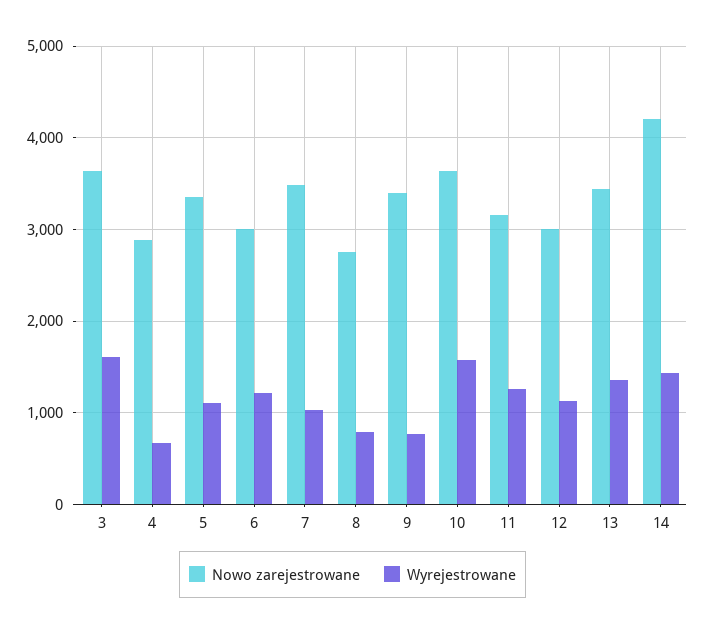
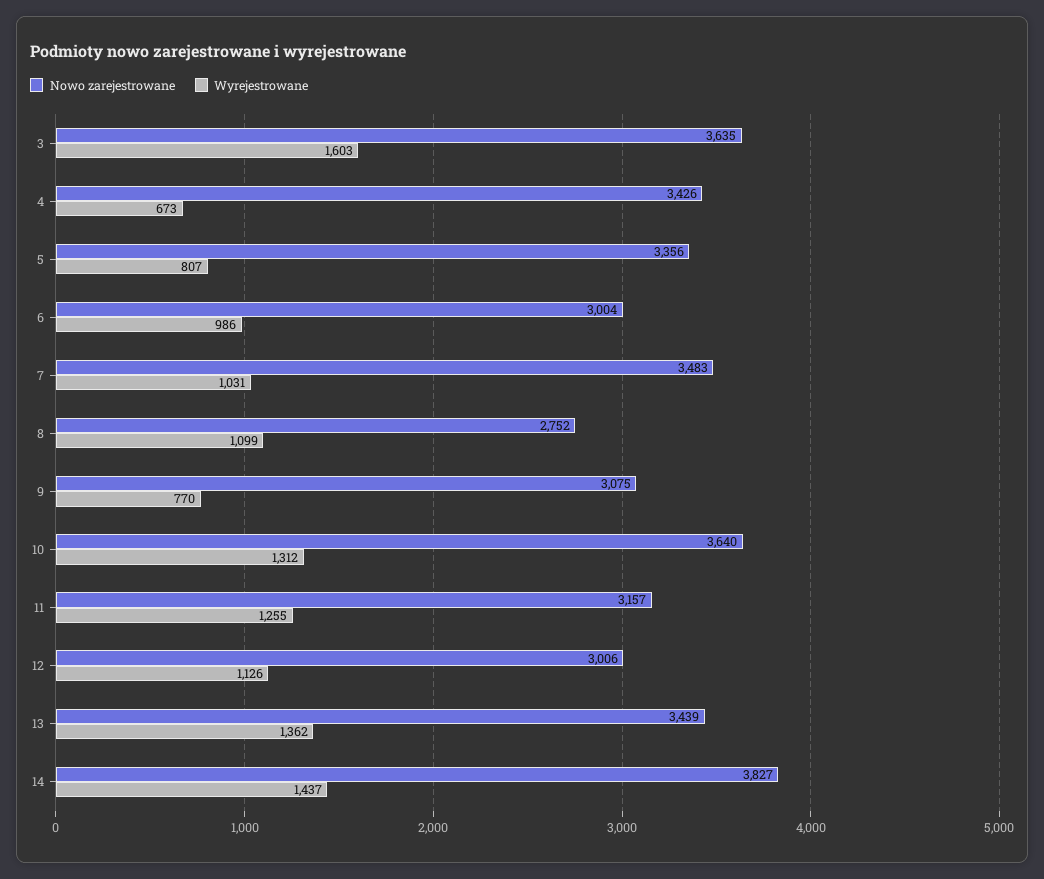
Nowo zarejestrowane, 4: 2900 -> 3426
Wyrejestrowane, 5: 1100 -> 807
Wyrejestrowane, 6: 1200 -> 986
Wyrejestrowane, 8: 800 -> 1099
Nowo zarejestrowane, 9: 3400 -> 3075
Wyrejestrowane, 10: 1600 -> 1312
Nowo zarejestrowane, 14: 4200 -> 3827

